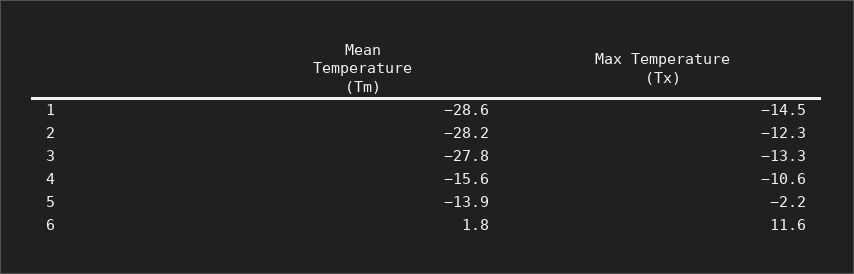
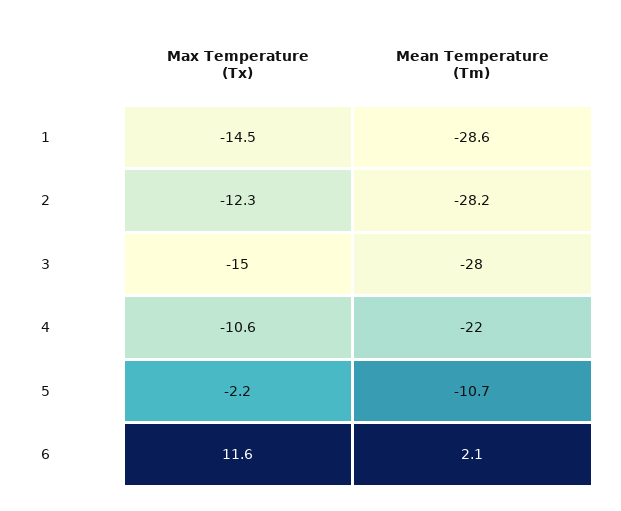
Mean Temperature (Tm), 3: -27.8 -> -28
Max Temperature (Tx), 3: -13.3 -> -15
Mean Temperature (Tm), 4: -15.6 -> -22
Mean Temperature (Tm), 5: -13.9 -> -10.7
Mean Temperature (Tm), 6: 1.8 -> 2.1

